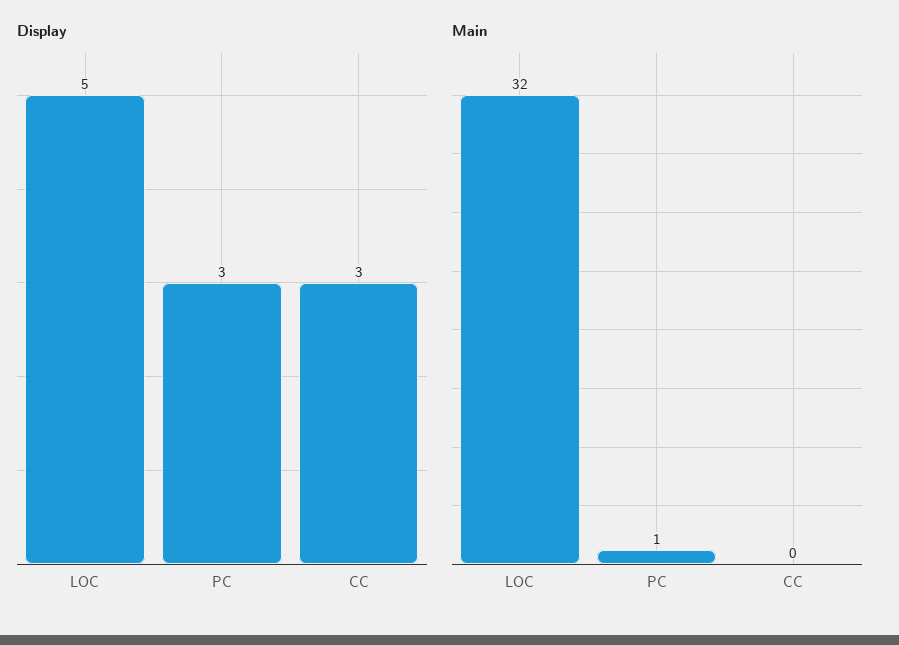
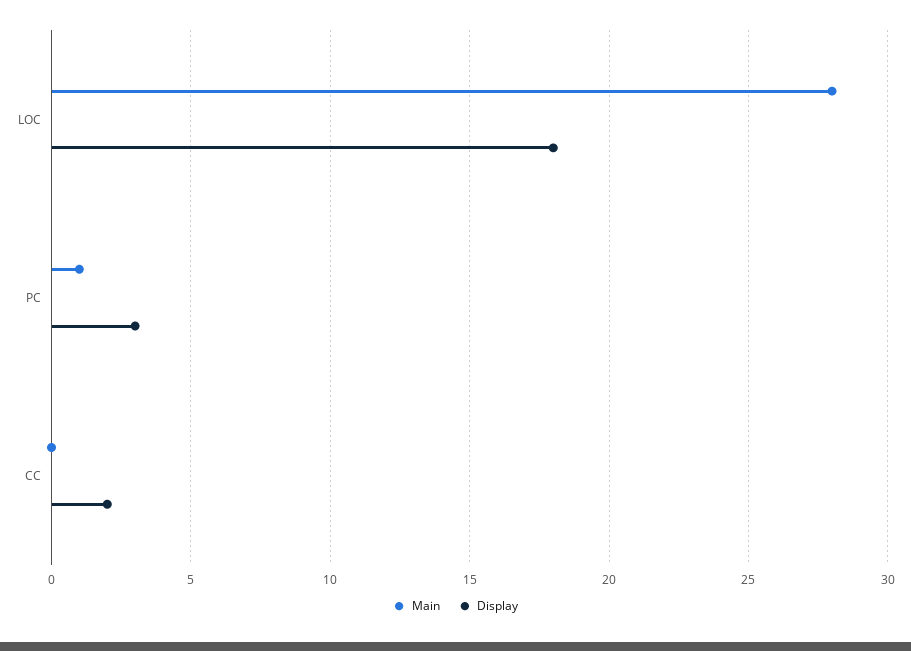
Display, LOC: 5 -> 18
Display, CC: 3 -> 2
Main, LOC: 32 -> 28

